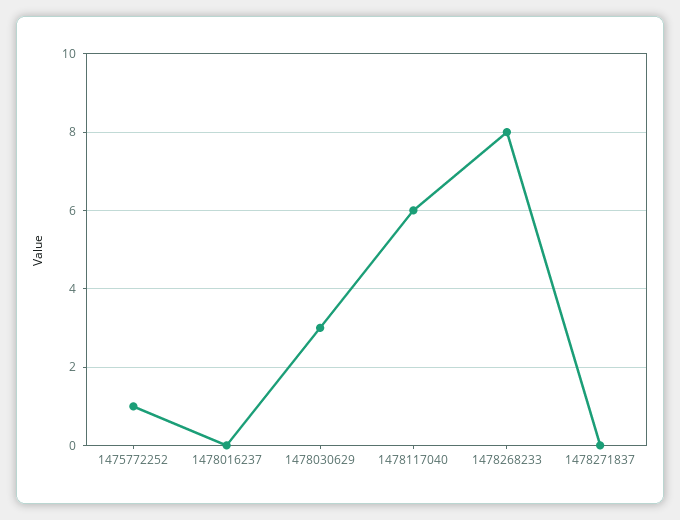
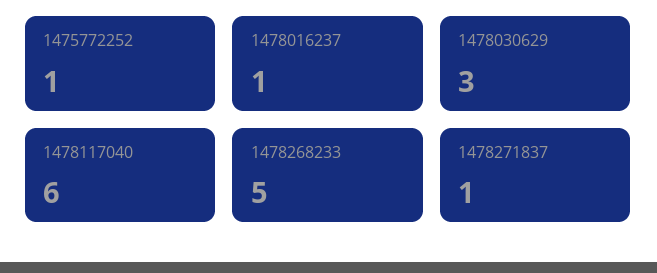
1478016237: 0 -> 1
1478268233: 8 -> 5
1478271837: 0 -> 1

